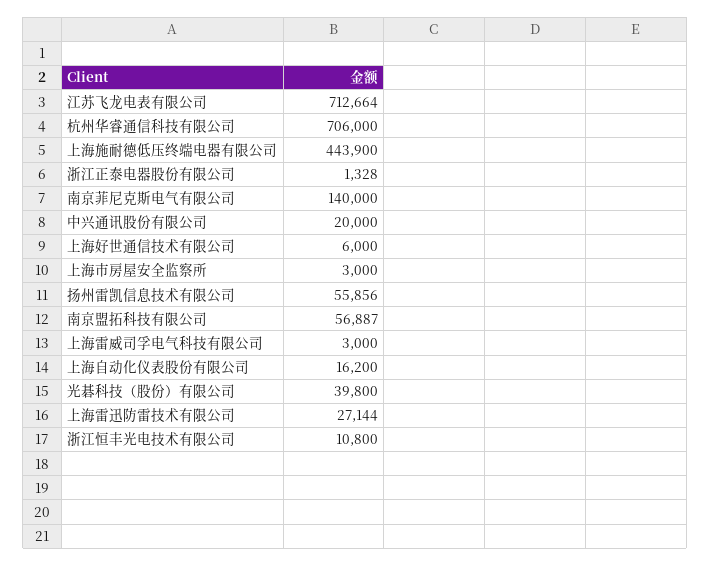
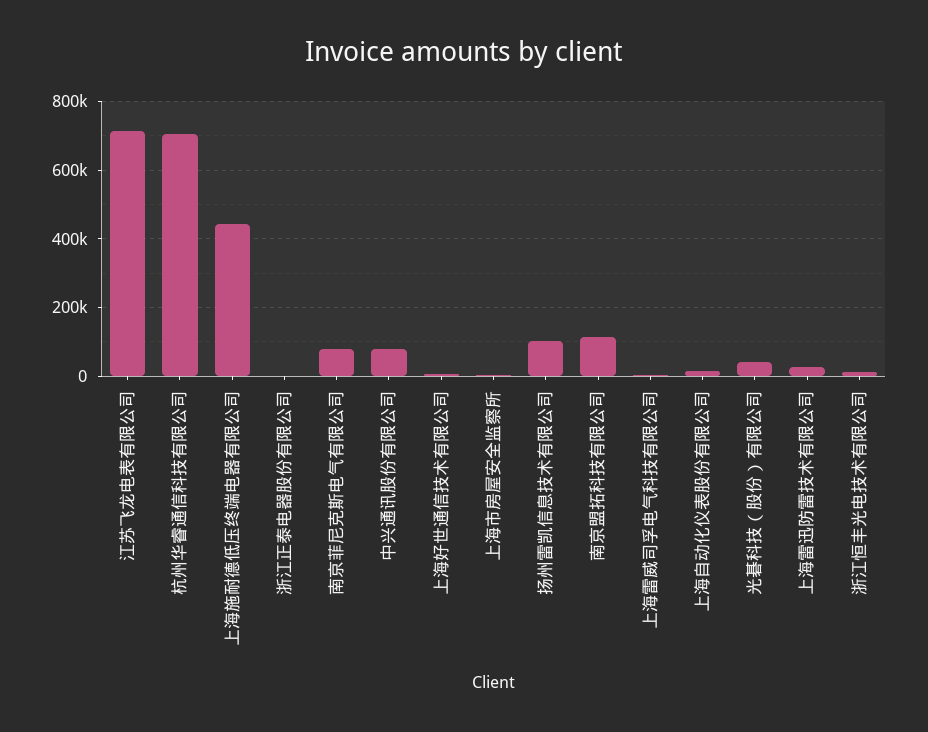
南京菲尼克斯电气有限公司: 140000 -> 80000
中兴通讯股份有限公司: 20000 -> 80000
扬州雷凯信息技术有限公司: 55856 -> 100000
南京盟拓科技有限公司: 56887 -> 120000

